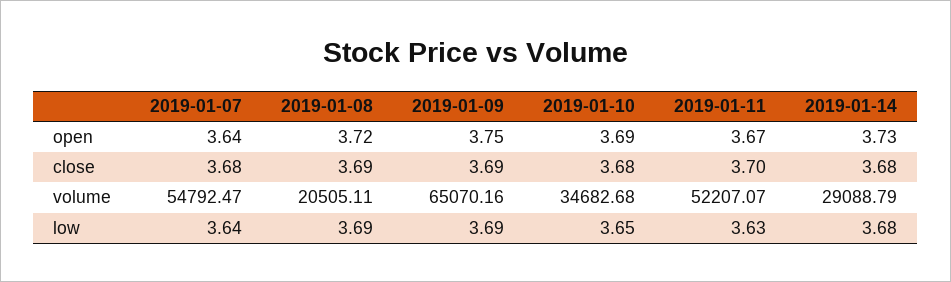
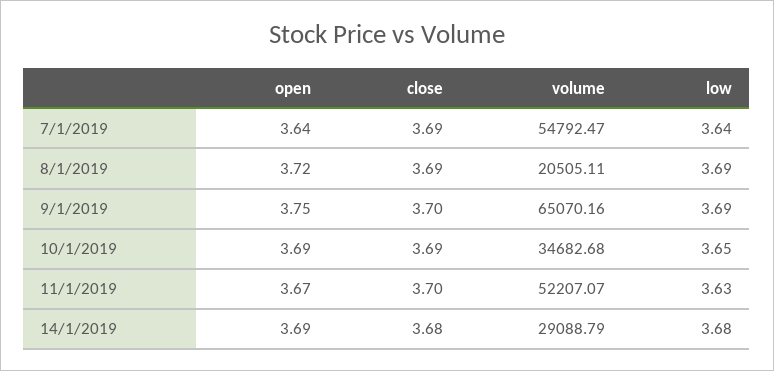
2019-01-14, open: 3.73 -> 3.69
2019-01-07, close: 3.68 -> 3.69
2019-01-09, close: 3.69 -> 3.7
2019-01-10, close: 3.68 -> 3.69

